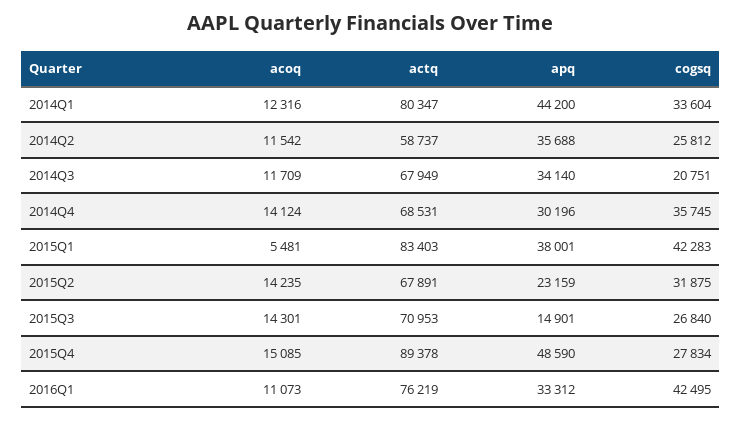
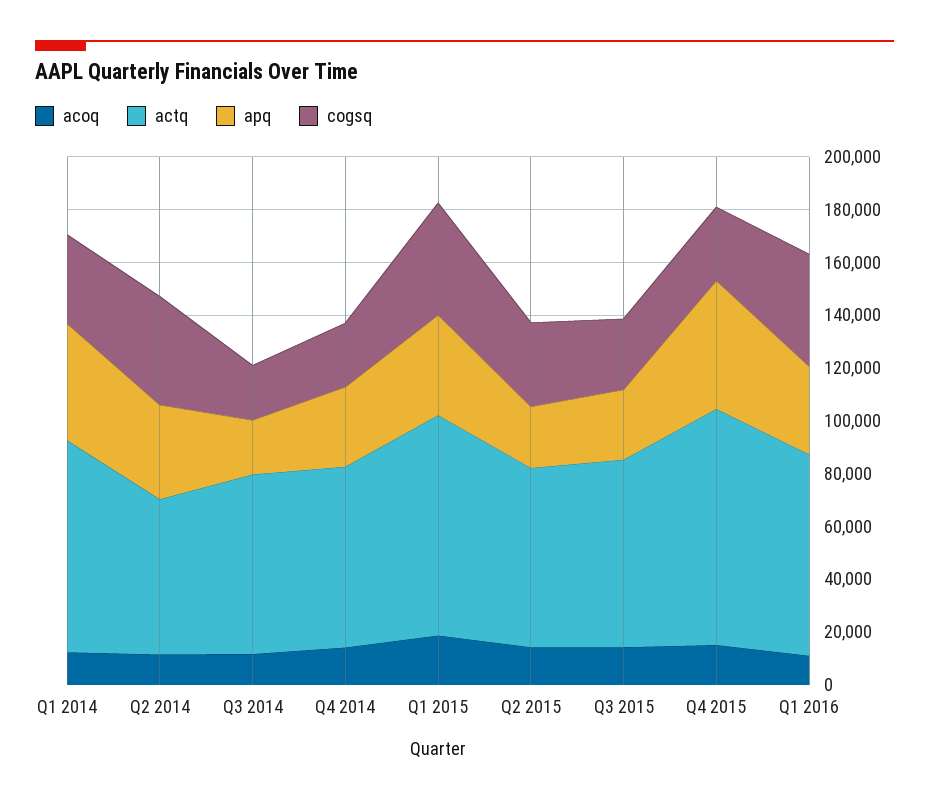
cogsq, 2014Q2: 25812 -> 40000
apq, 2014Q3: 34140 -> 20000
cogsq, 2014Q4: 35745 -> 25000
acoq, 2015Q1: 5481 -> 20000
apq, 2015Q3: 14901 -> 25000

